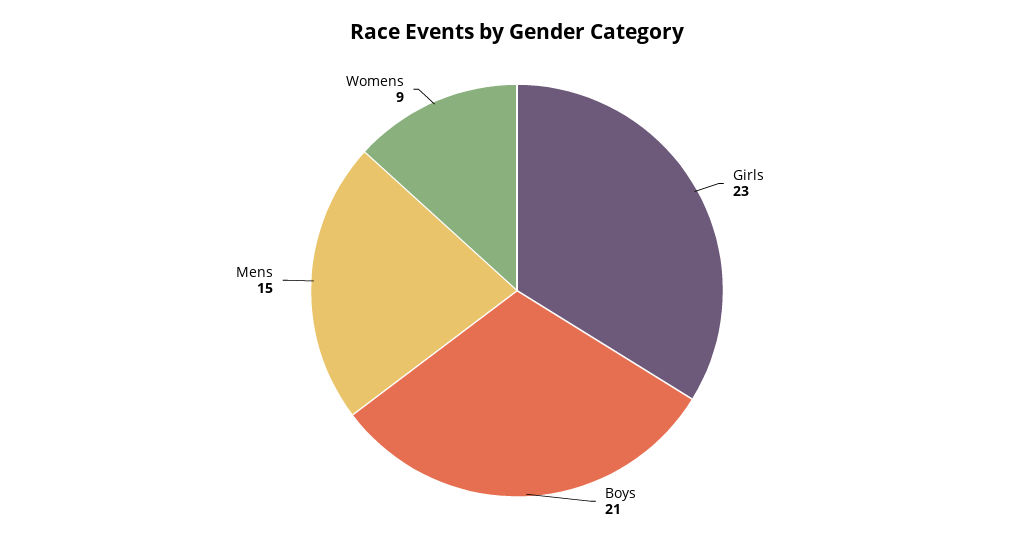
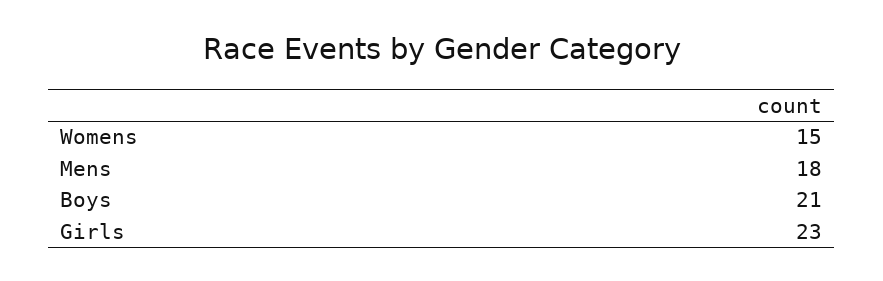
Mens: 15 -> 18
Womens: 9 -> 15

